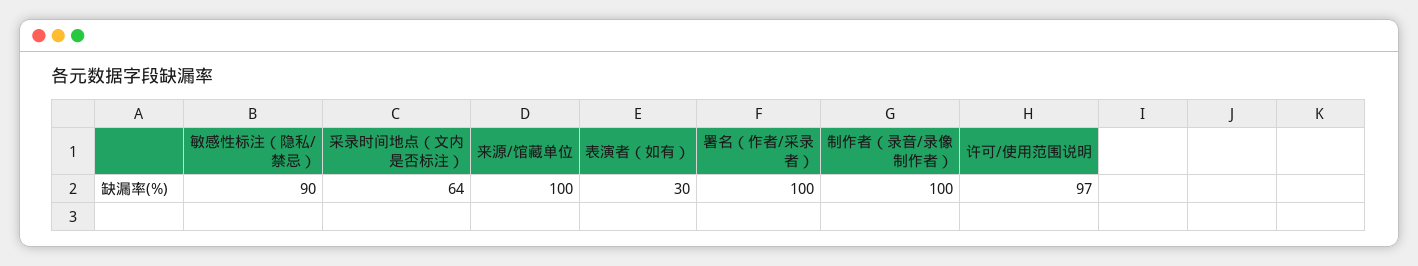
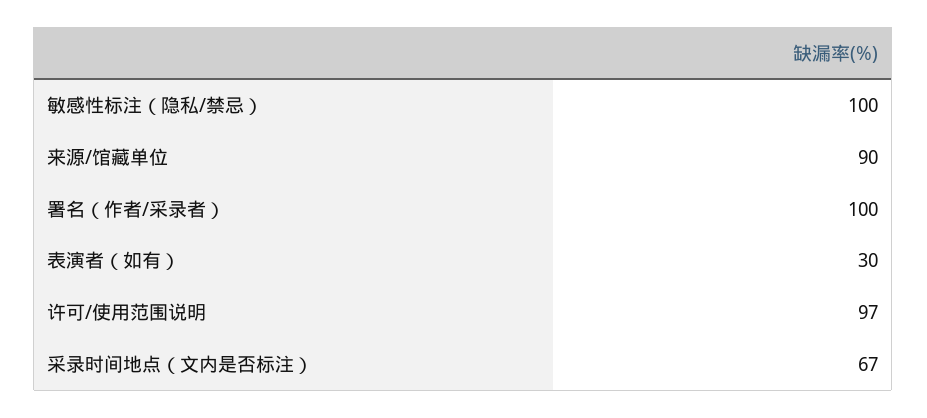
敏感性标注（隐私/禁忌）: 90 -> 100
采录时间地点（文内是否标注）: 64 -> 67
来源/馆藏单位: 100 -> 90
制作者（录音/录像制作者）: 100 -> none

